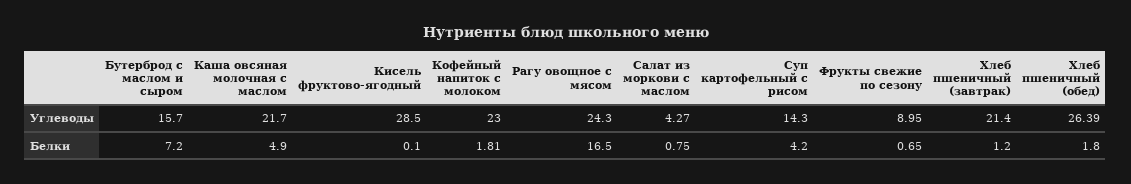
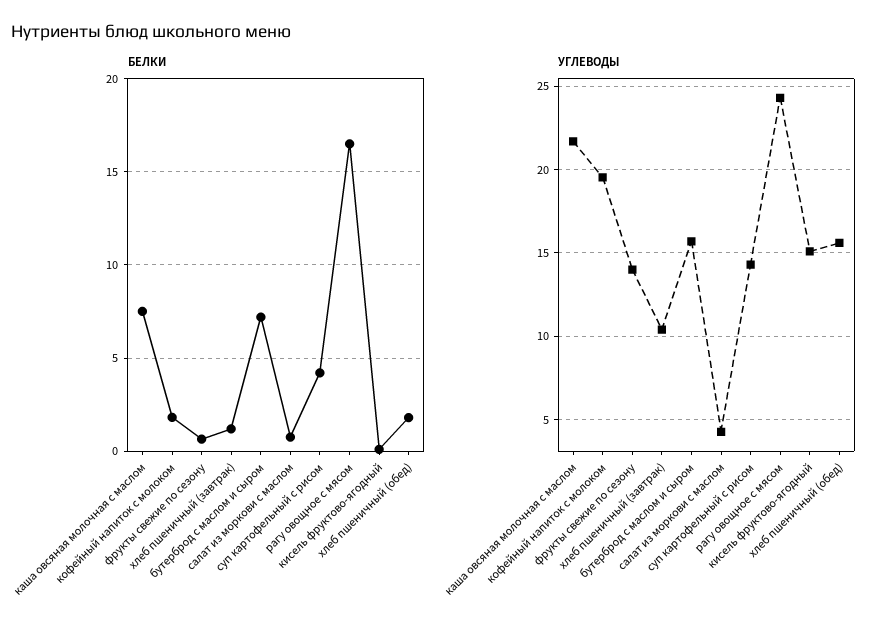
Углеводы, Кисель фруктово-ягодный: 28.5 -> 15
Углеводы, Кофейный напиток с молоком: 23 -> 19.5
Углеводы, Фрукты свежие по сезону: 8.95 -> 14
Углеводы, Хлеб пшеничный (завтрак): 21.4 -> 10.5
Углеводы, Хлеб пшеничный (обед): 26.39 -> 15.5
Белки, Каша овсяная молочная с маслом: 4.9 -> 7.5

